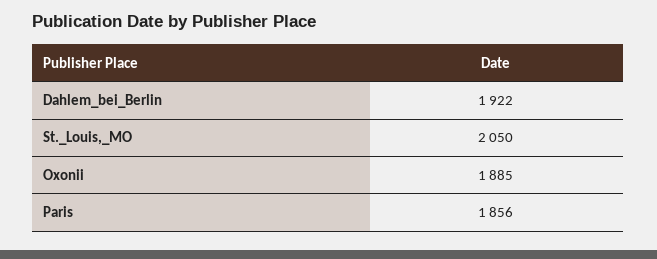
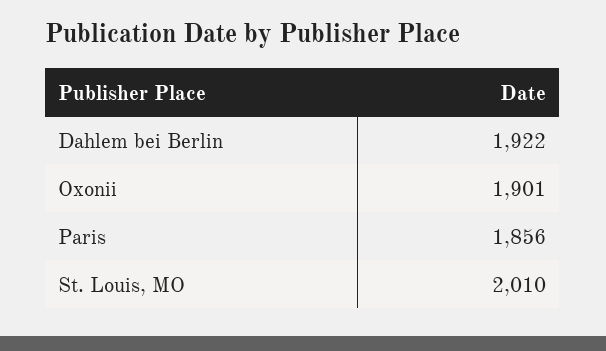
St._Louis,_MO: 2050 -> 2010
Oxonii: 1885 -> 1901

